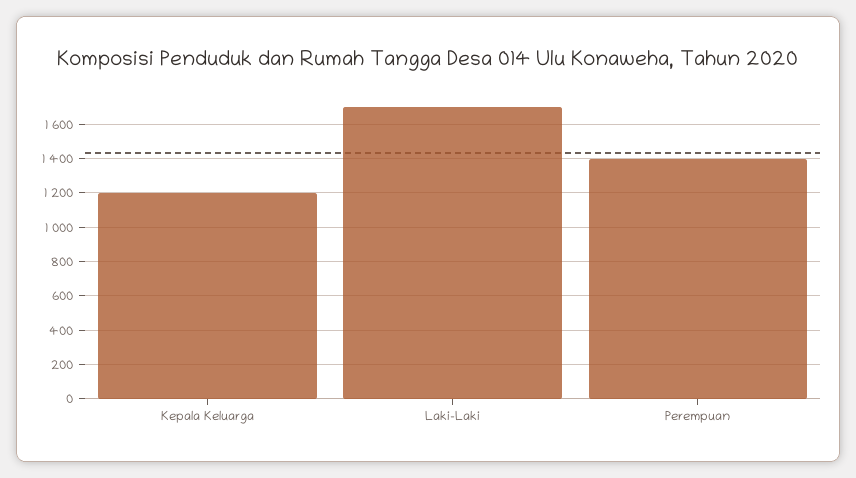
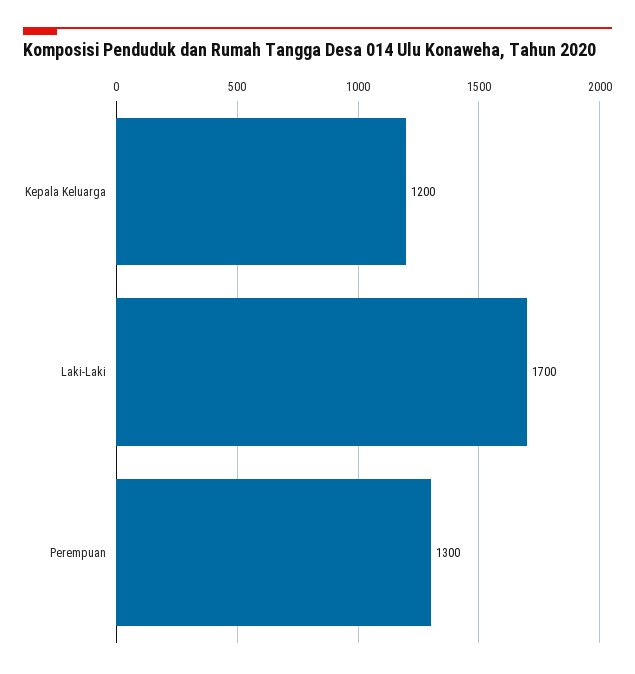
Perempuan: 1400 -> 1300

